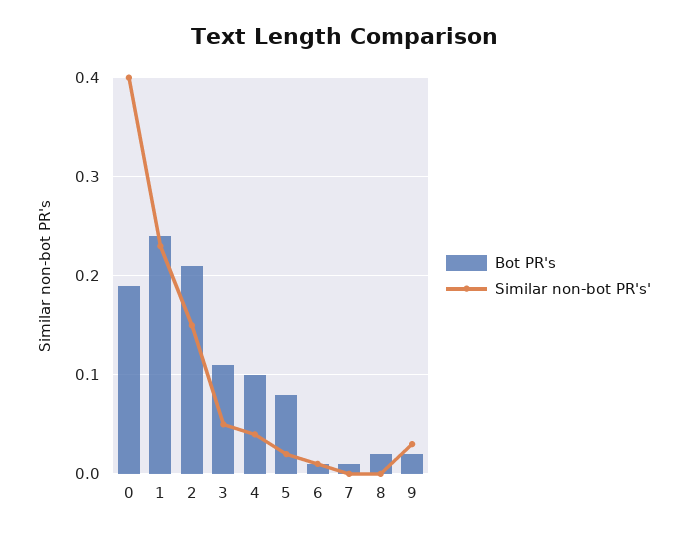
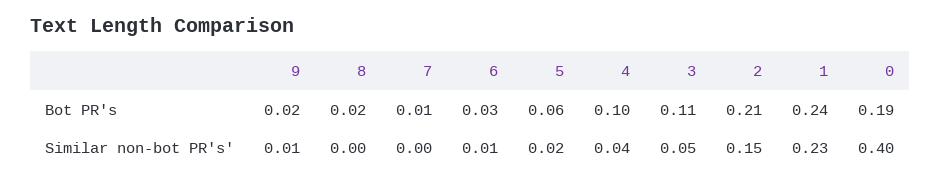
Bot PR's, 5: 0.08 -> 0.06
Bot PR's, 6: 0.01 -> 0.03
Similar non-bot PR's', 9: 0.03 -> 0.01

